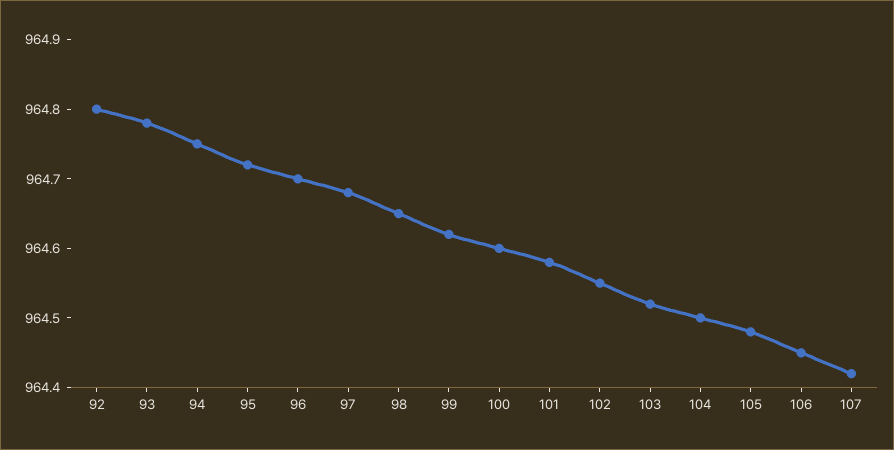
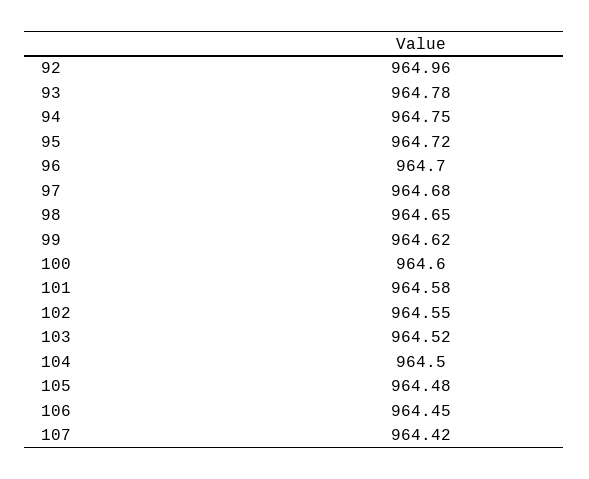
92: 964.8 -> 964.96

